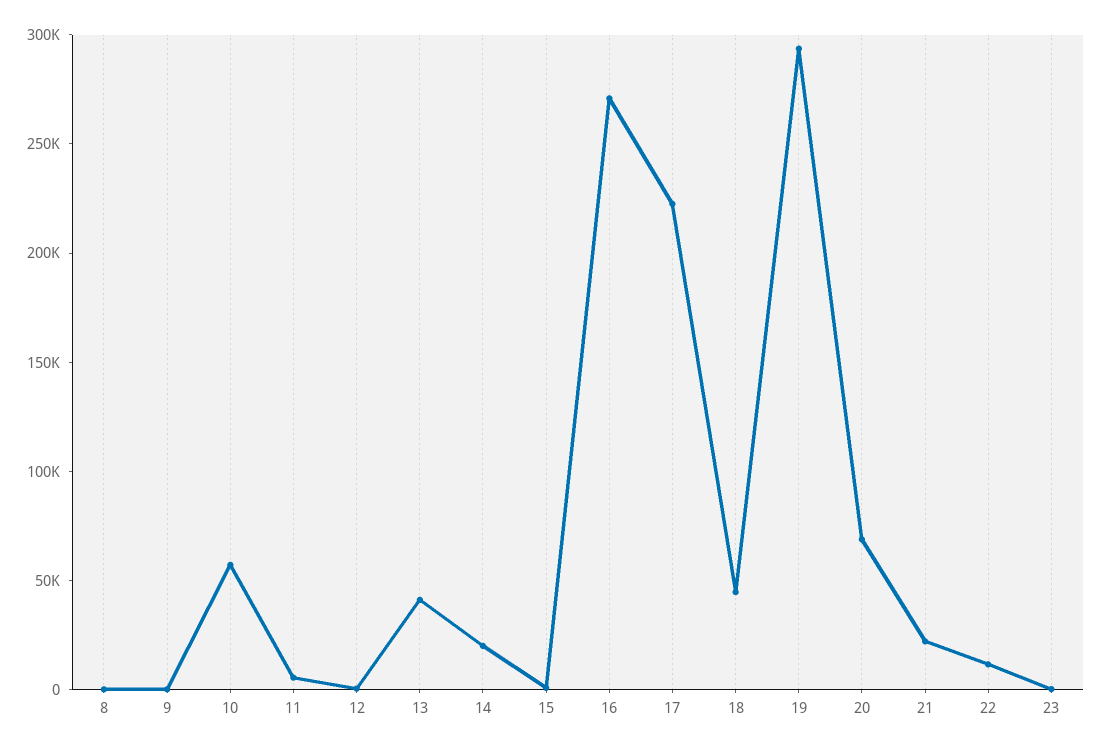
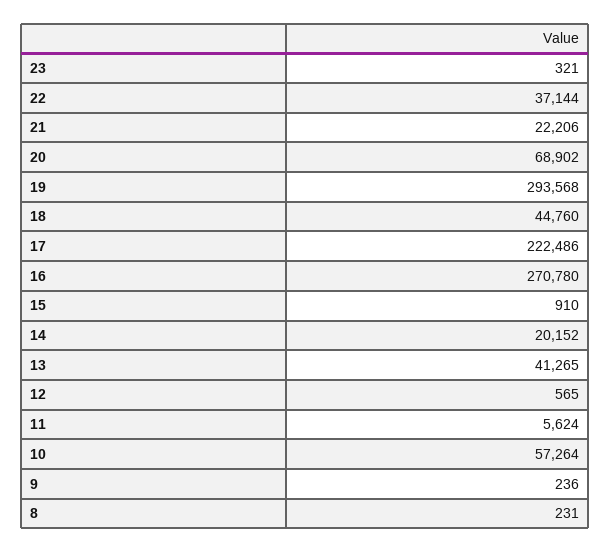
22: 10000 -> 37144

